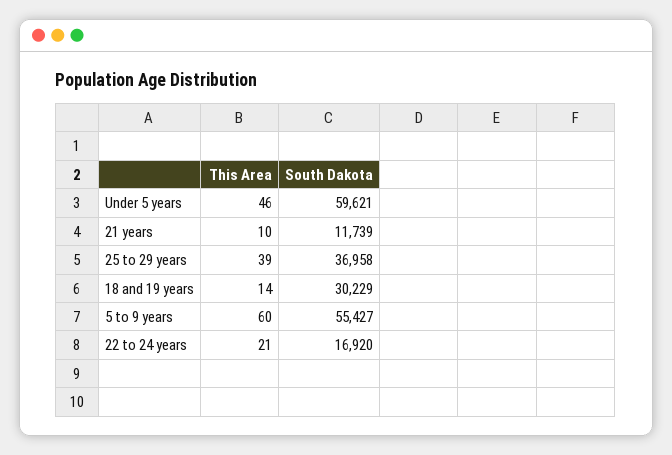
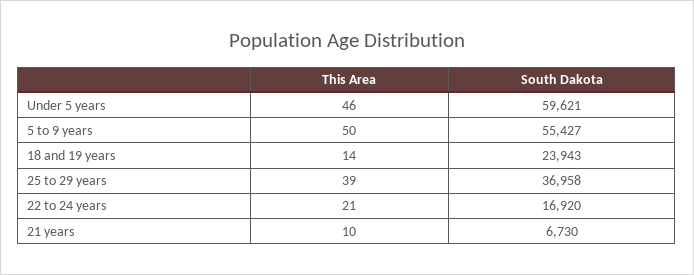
South Dakota, 21 years: 11739 -> 6730
South Dakota, 18 and 19 years: 30229 -> 23943
This Area, 5 to 9 years: 60 -> 50

